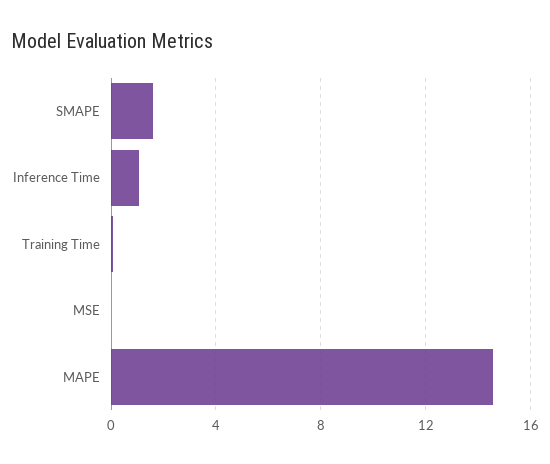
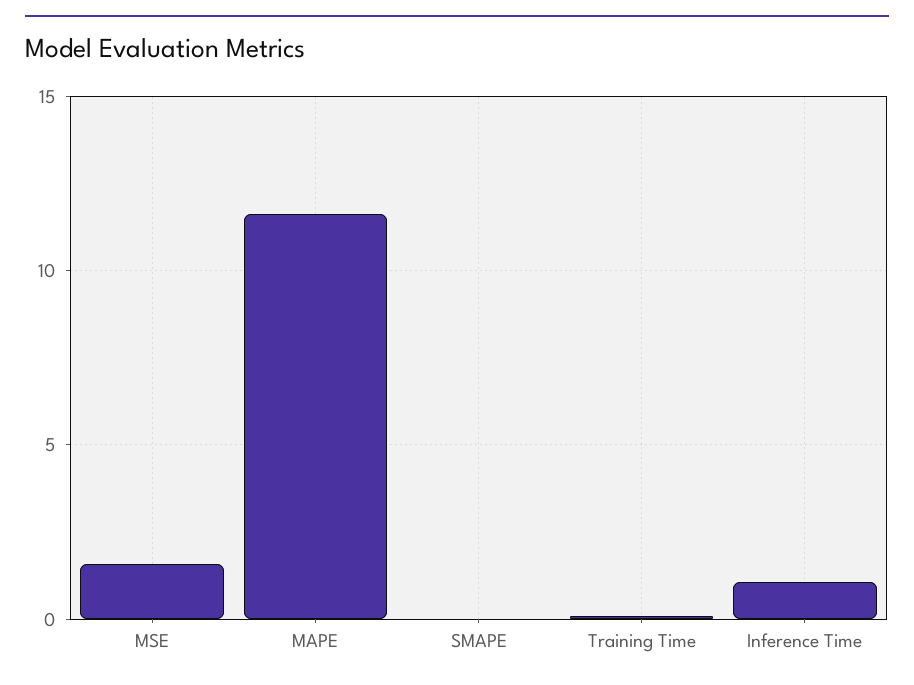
SMAPE: 1.5 -> 0
MSE: 0 -> 1.5
MAPE: 14.5 -> 11.5

